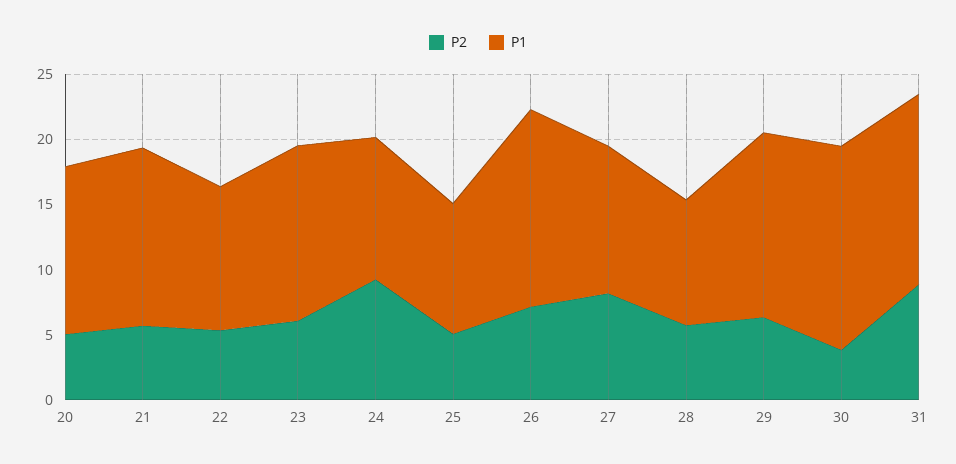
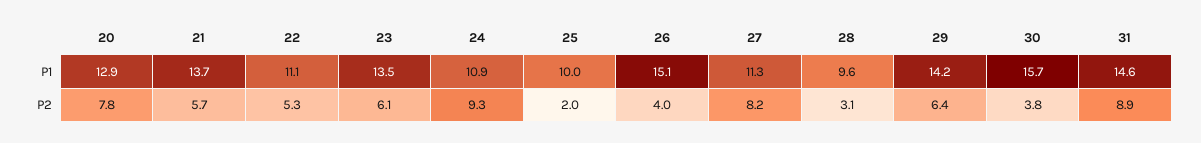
P2, 20: 5 -> 7.8
P2, 25: 5 -> 2
P2, 26: 7 -> 4
P2, 28: 6 -> 3.1

